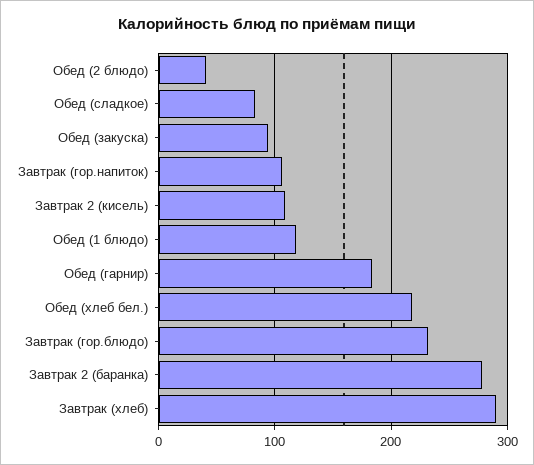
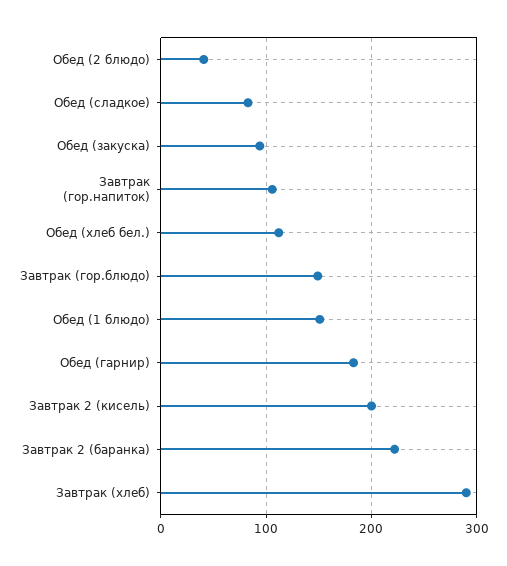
Завтрак 2 (кисель): 110 -> 200
Обед (1 блюдо): 120 -> 150
Обед (хлеб бел.): 220 -> 110
Завтрак (гор.блюдо): 230 -> 150
Завтрак 2 (баранка): 280 -> 220

